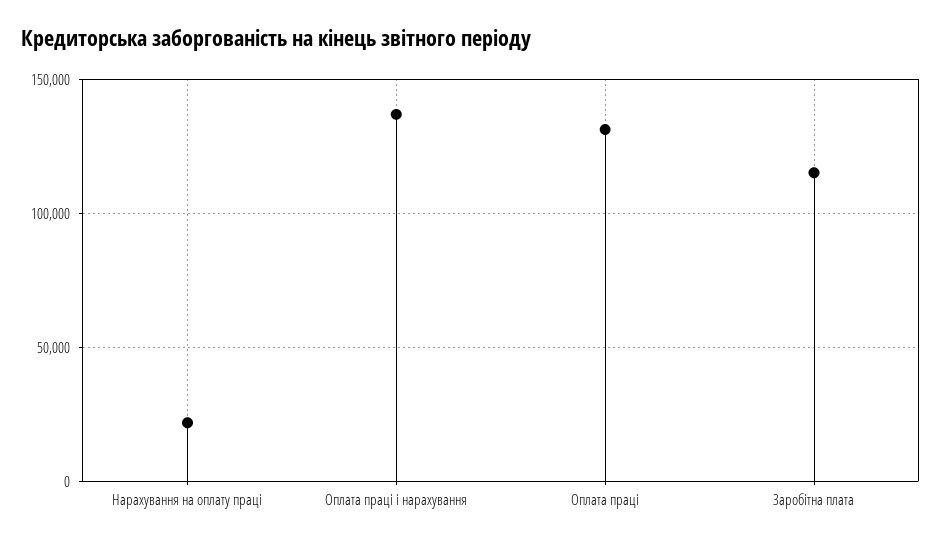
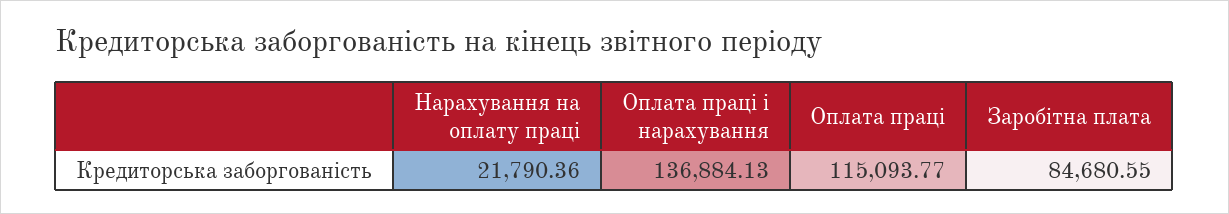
Оплата праці: 130000 -> 115093.77
Заробітна плата: 115000 -> 84680.55

